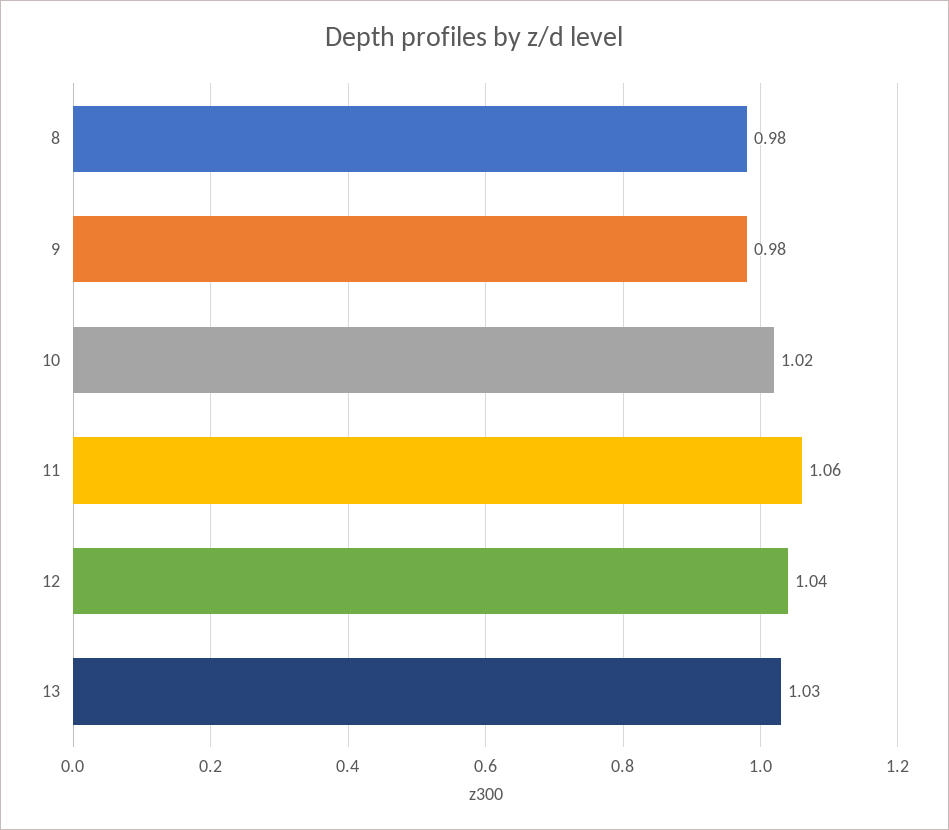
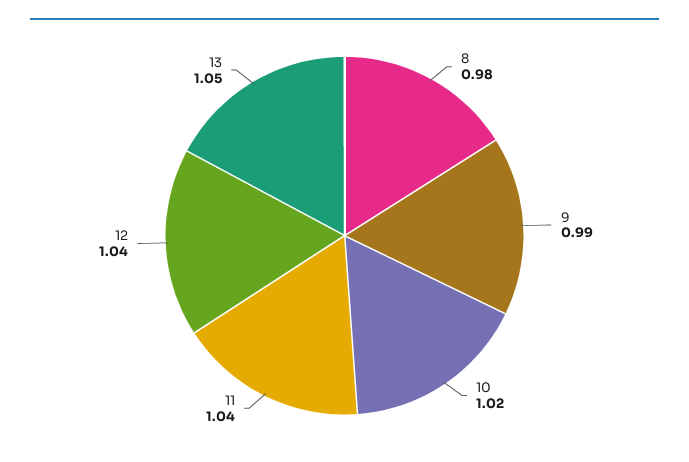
9: 0.98 -> 0.99
11: 1.06 -> 1.04
13: 1.03 -> 1.05

